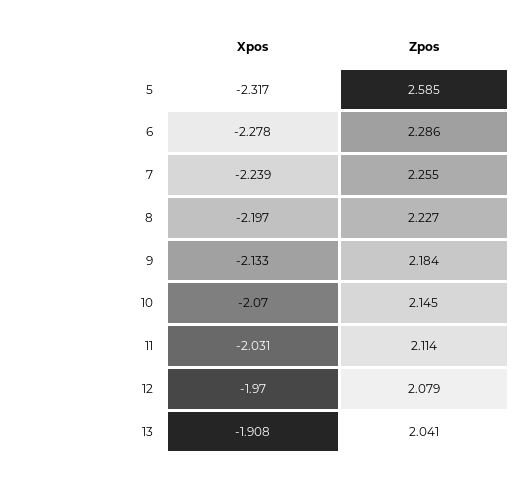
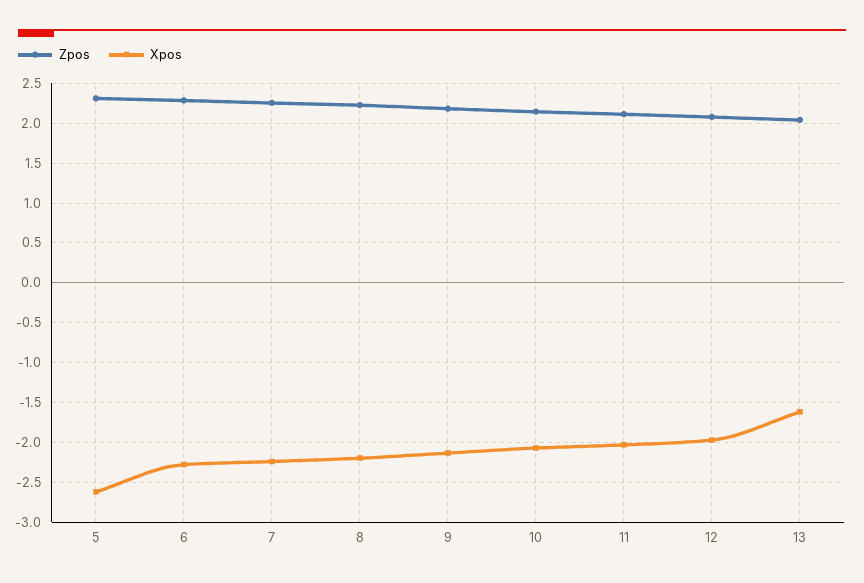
Xpos, 5: -2.317 -> -2.6
Zpos, 5: 2.585 -> 2.3
Xpos, 13: -1.908 -> -1.6

